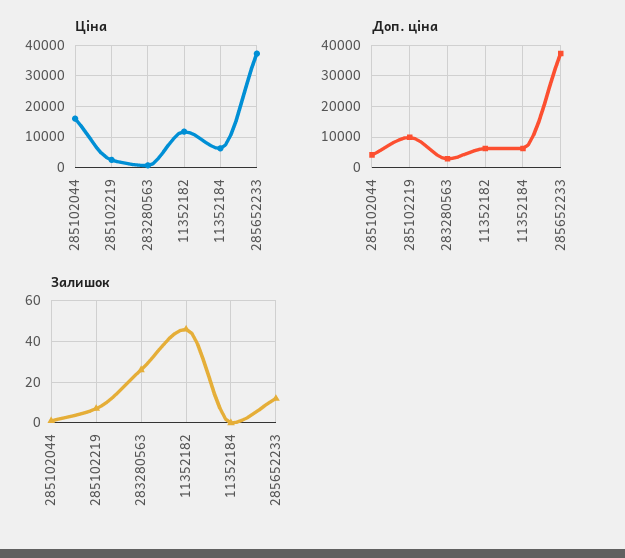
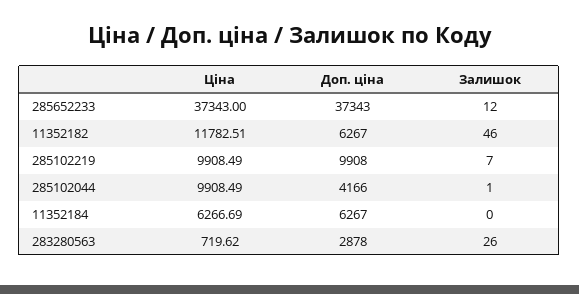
Ціна, 285102044: 16000 -> 9908.49
Ціна, 285102219: 2000 -> 9908.49

